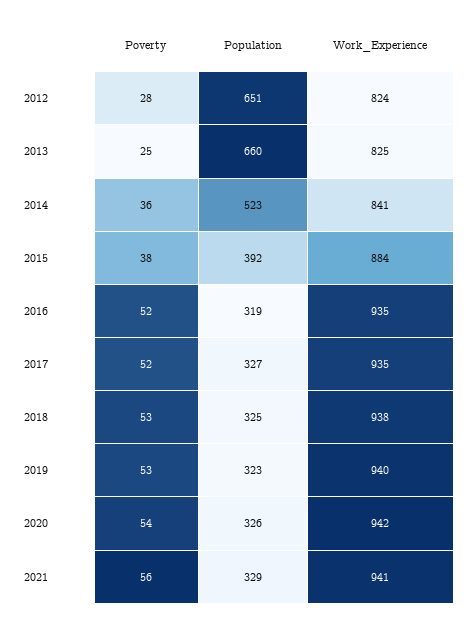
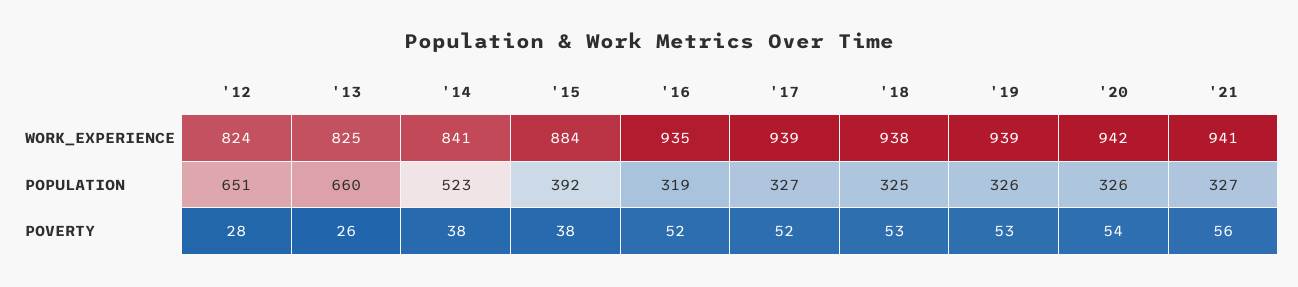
Poverty, 2013: 25 -> 26
Poverty, 2014: 36 -> 38
Work_Experience, 2017: 935 -> 939
Population, 2019: 323 -> 326
Work_Experience, 2019: 940 -> 939
Population, 2021: 329 -> 327

